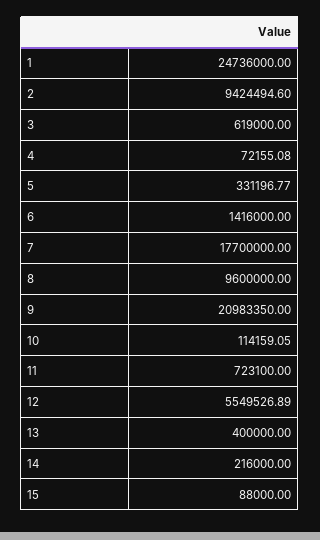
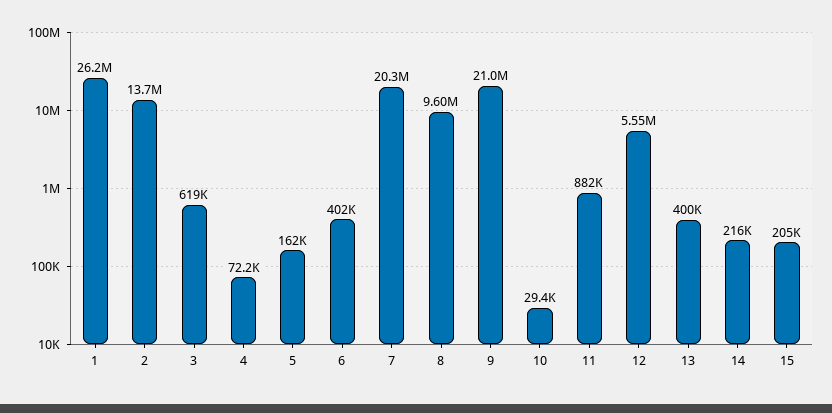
1: 24736000 -> 26200000
2: 9424494.6 -> 13700000
5: 331196.77 -> 162000
6: 1416000 -> 402000
7: 17700000 -> 20300000
10: 114159.05 -> 29400
11: 723100 -> 882000
15: 88000 -> 205000

